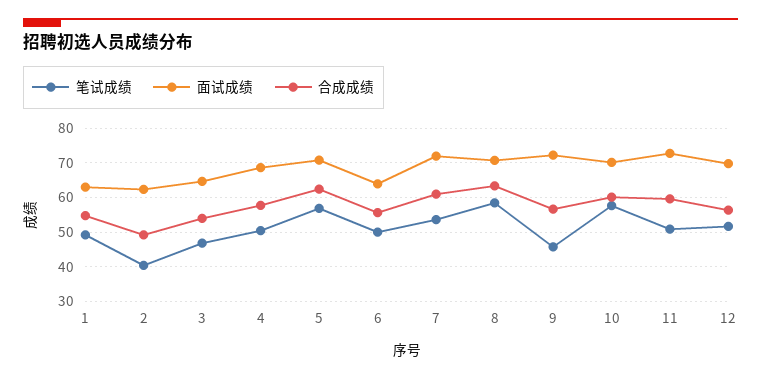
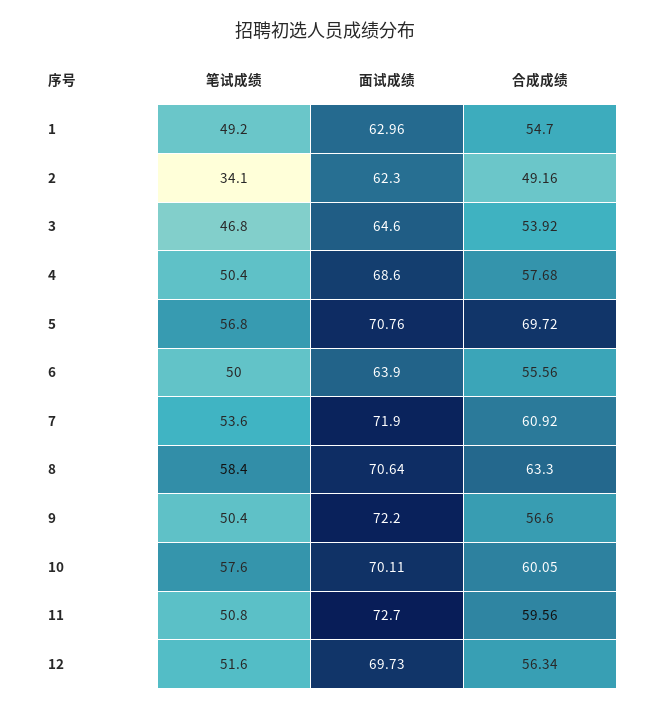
笔试成绩, 2: 40 -> 34.1
合成成绩, 5: 62 -> 69.72
笔试成绩, 9: 46 -> 50.4

